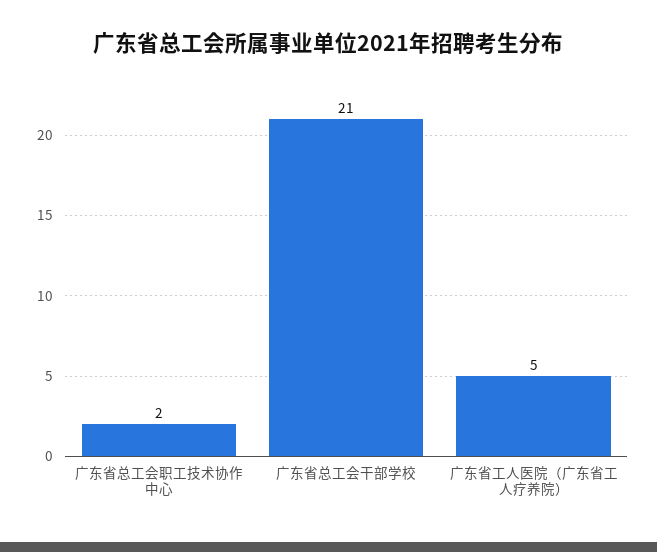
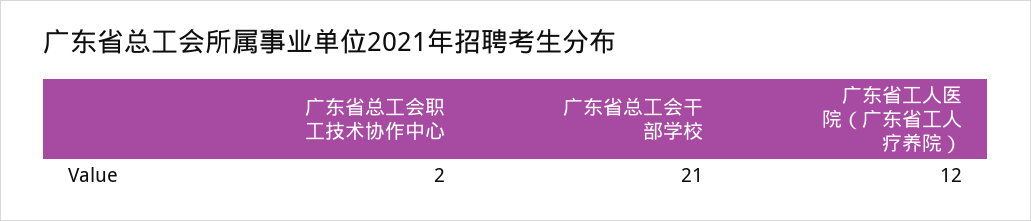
广东省工人医院（广东省工人疗养院）: 5 -> 12

